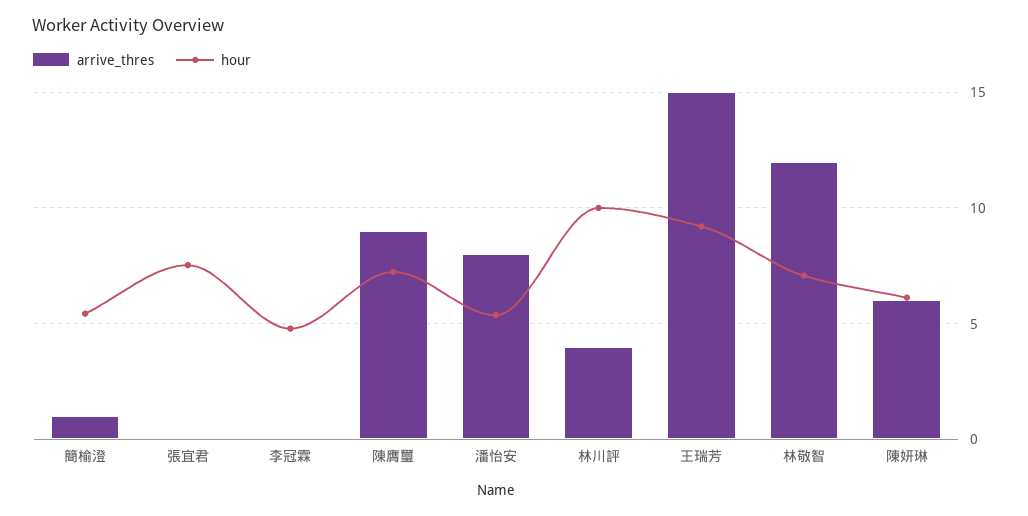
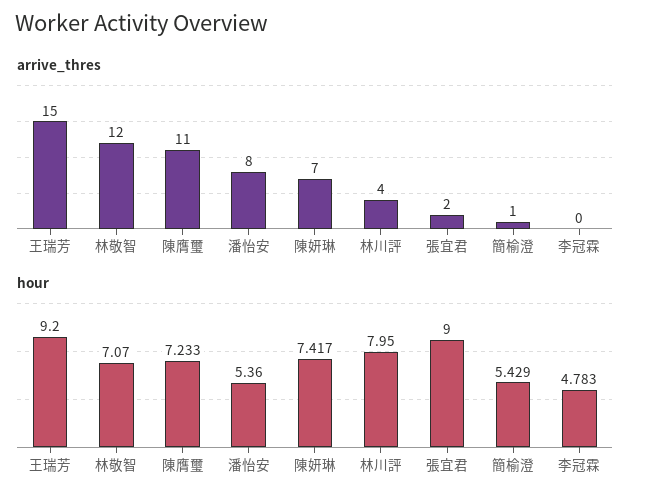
arrive_thres, 張宜君: 0 -> 2
hour, 張宜君: 7.5 -> 9
arrive_thres, 陳膺璽: 9 -> 11
hour, 林川評: 10 -> 7.95
arrive_thres, 陳妍琳: 6 -> 7
hour, 陳妍琳: 6 -> 7.417

